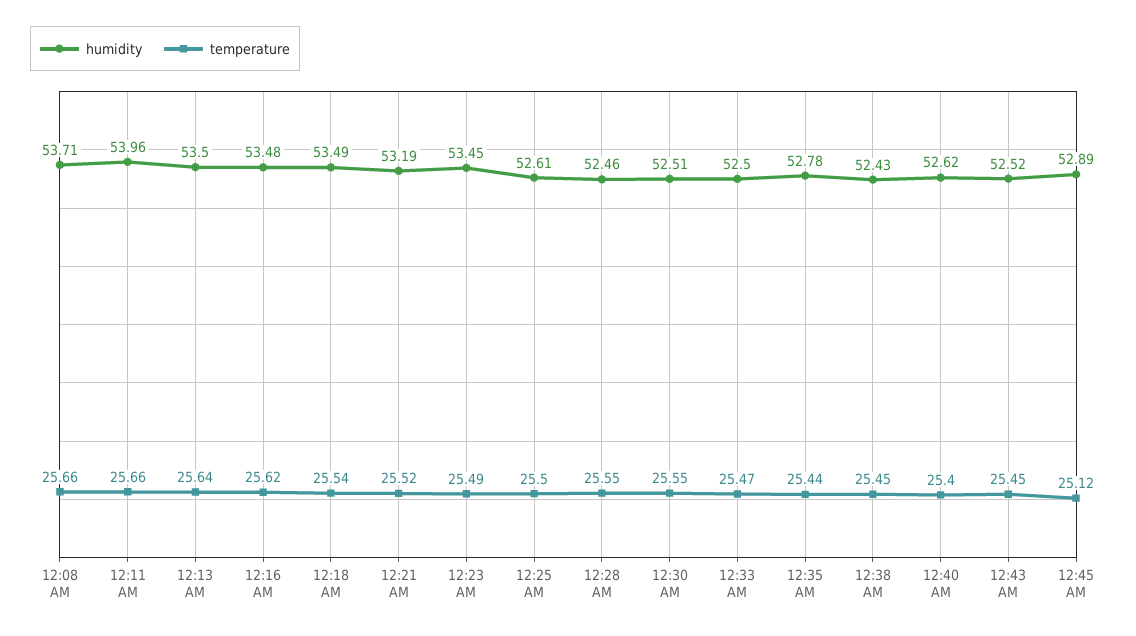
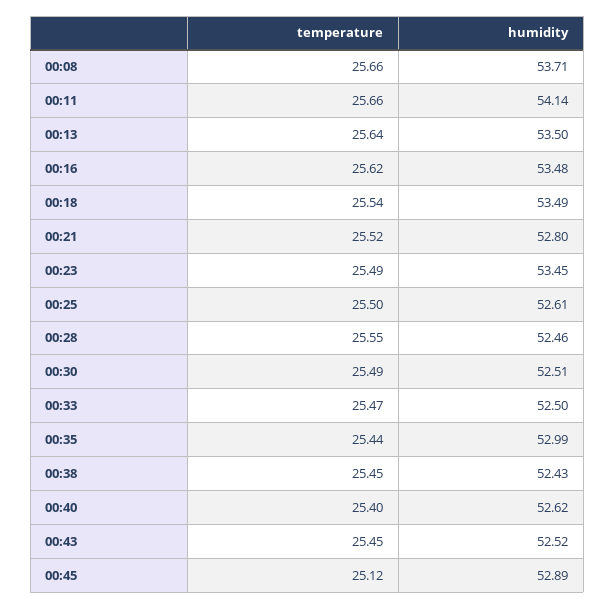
humidity, 12:11 AM: 53.96 -> 54.14
humidity, 12:21 AM: 53.19 -> 52.8
temperature, 12:30 AM: 25.55 -> 25.49
humidity, 12:35 AM: 52.78 -> 52.99

